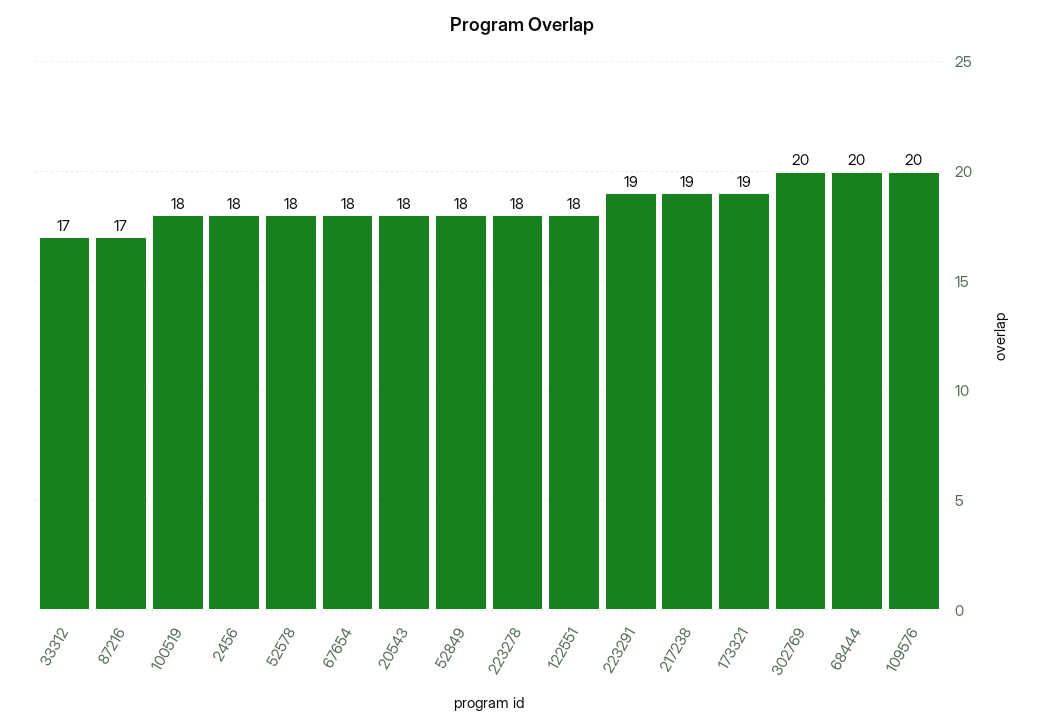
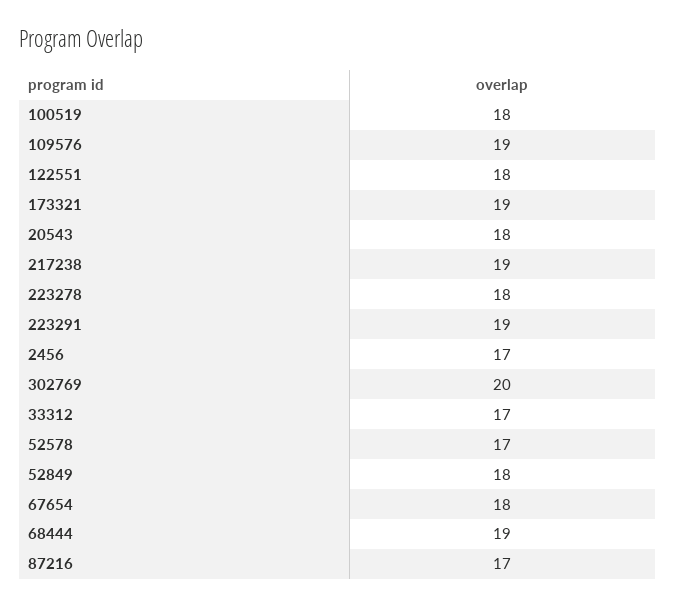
2456: 18 -> 17
52578: 18 -> 17
68444: 20 -> 19
109576: 20 -> 19

